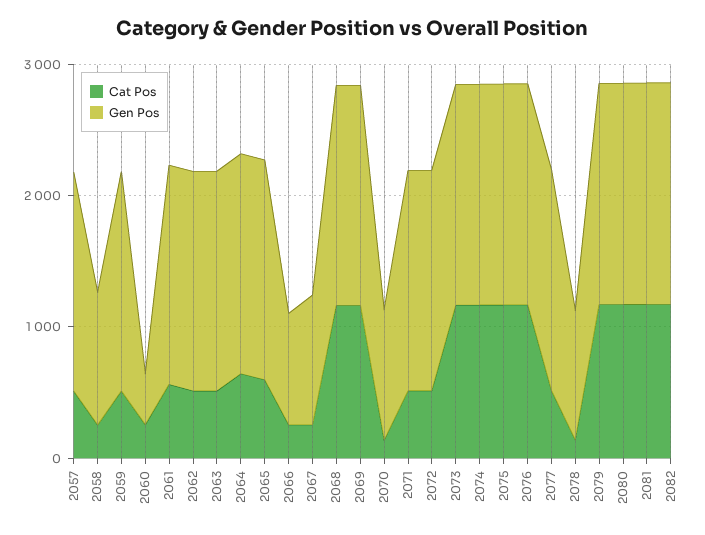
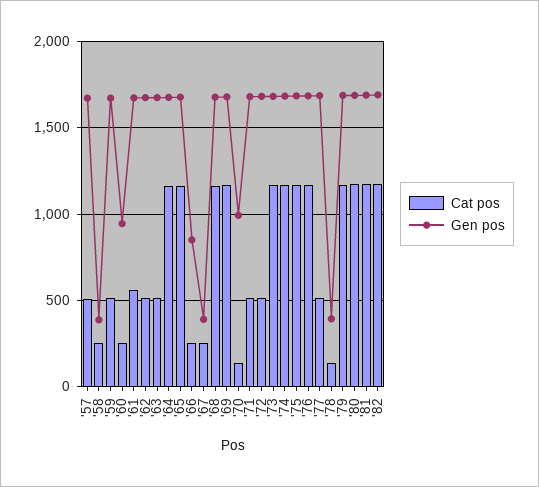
Gen Pos, 2058: 1000 -> 400
Gen Pos, 2060: 400 -> 950
Cat Pos, 2064: 600 -> 1150
Cat Pos, 2065: 600 -> 1150
Gen Pos, 2067: 1000 -> 400
Gen Pos, 2078: 1000 -> 400

